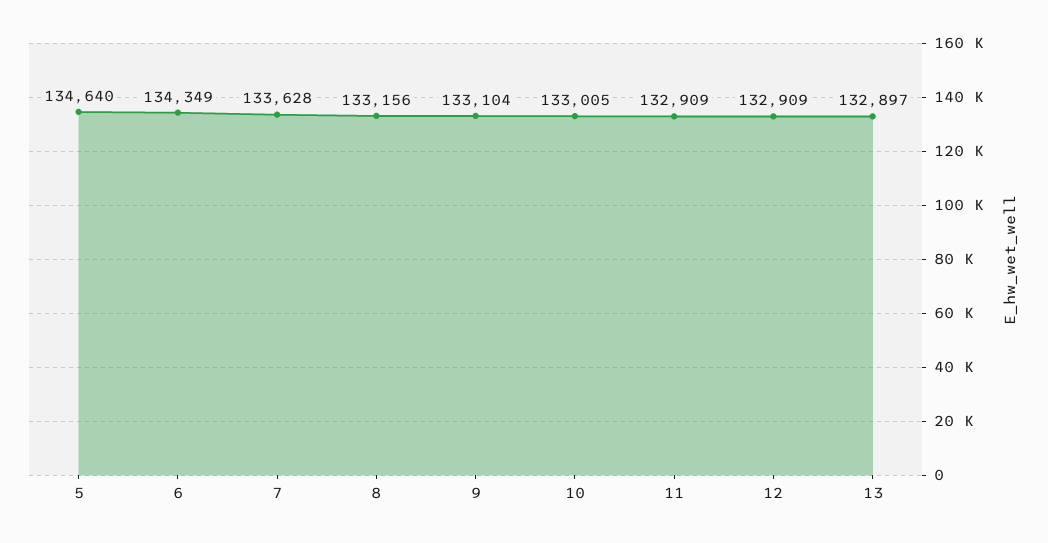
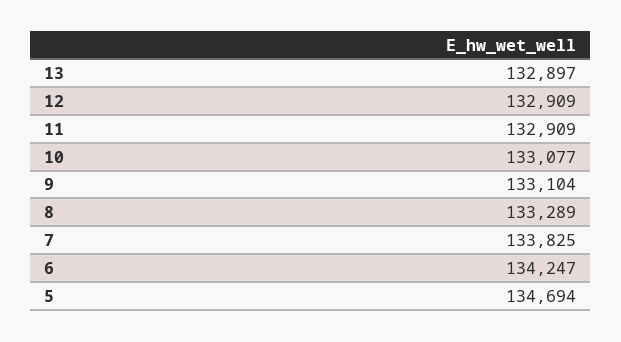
5: 134640 -> 134694
6: 134349 -> 134247
7: 133628 -> 133825
8: 133156 -> 133289
10: 133005 -> 133077

